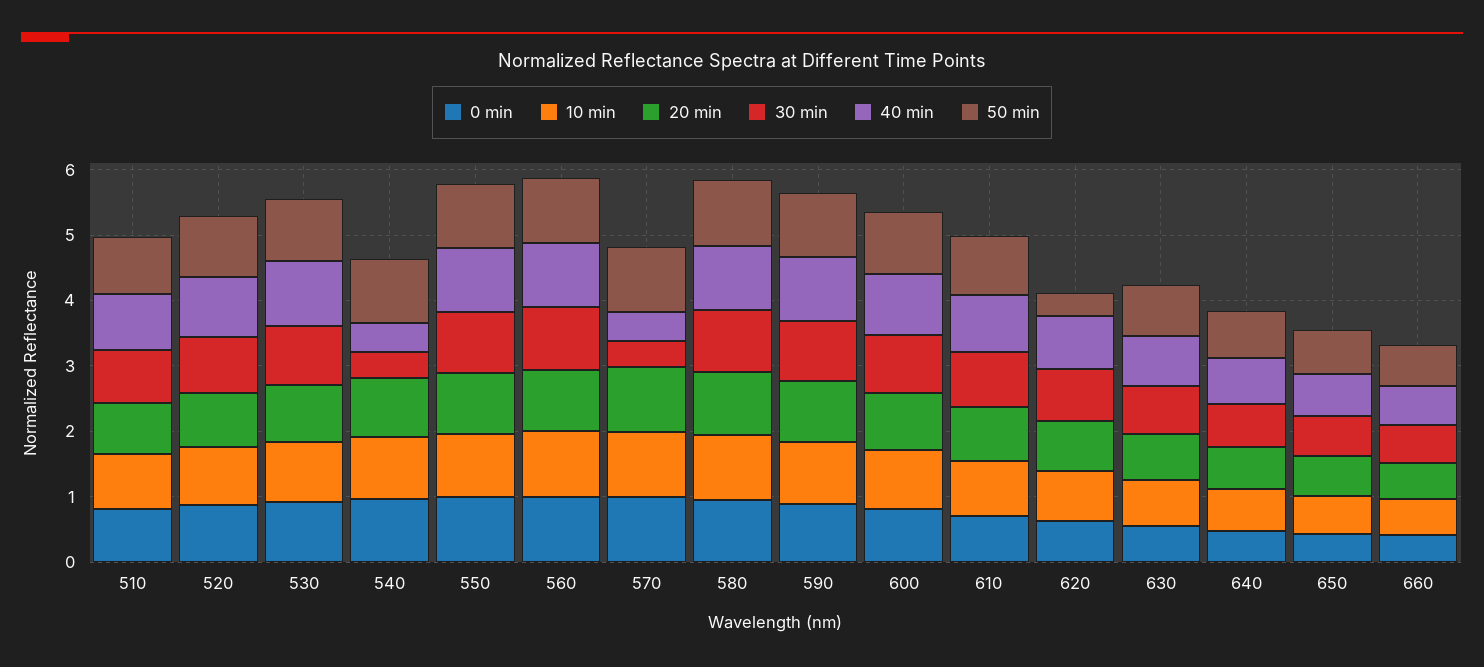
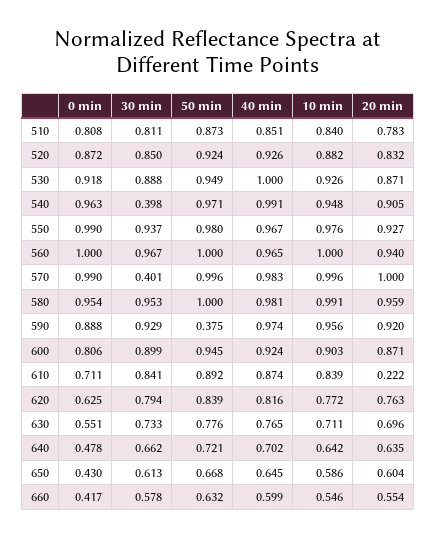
40 min, 540: 0.4 -> 0.991
40 min, 570: 0.4 -> 0.983
50 min, 590: 1 -> 0.375
20 min, 610: 0.8 -> 0.222
50 min, 620: 0.4 -> 0.839

